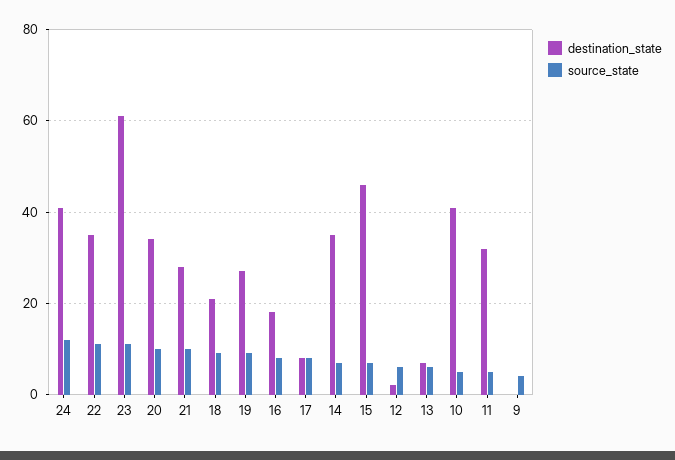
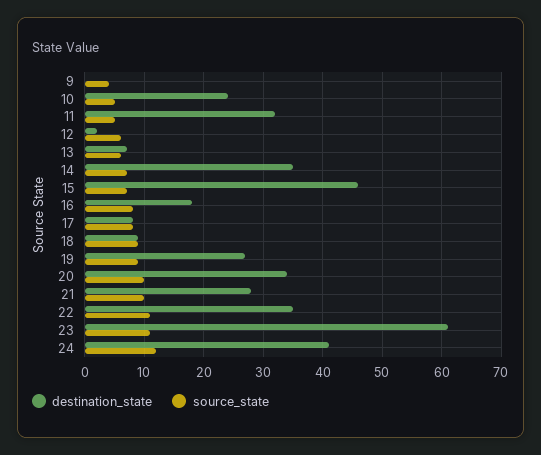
destination_state, 18: 20 -> 10
destination_state, 10: 40 -> 25

